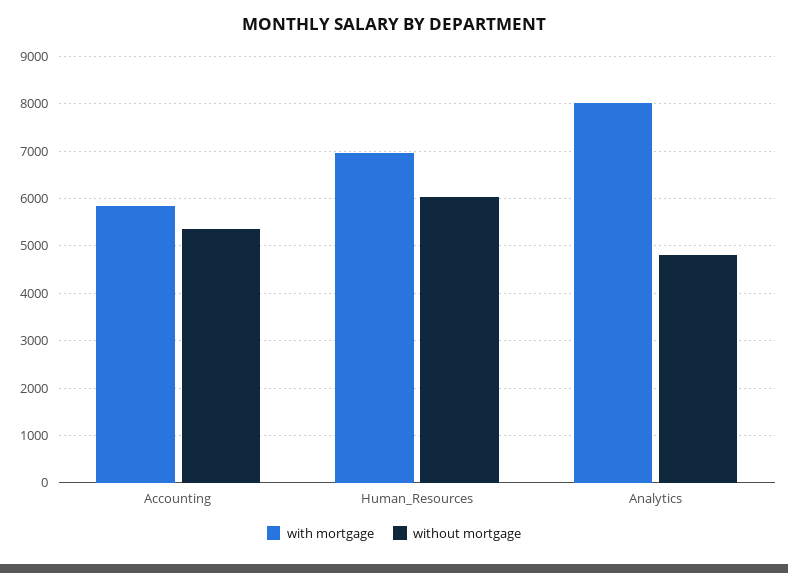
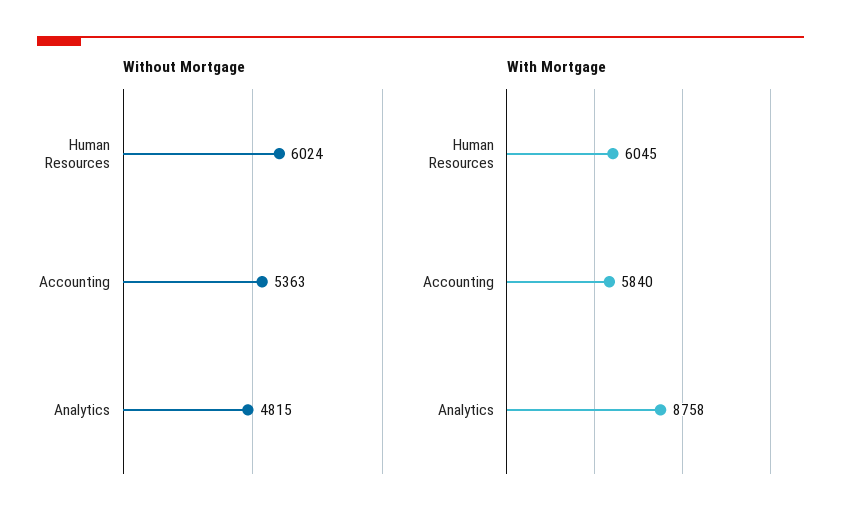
with mortgage, Human_Resources: 7000 -> 6045
with mortgage, Analytics: 8000 -> 8758

